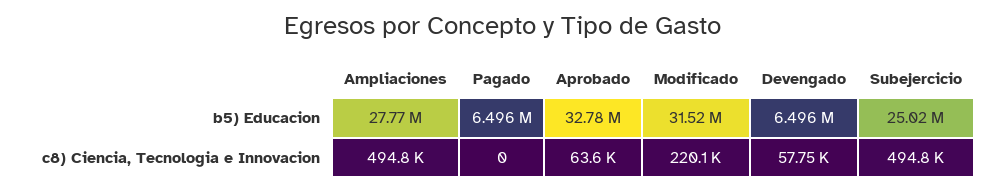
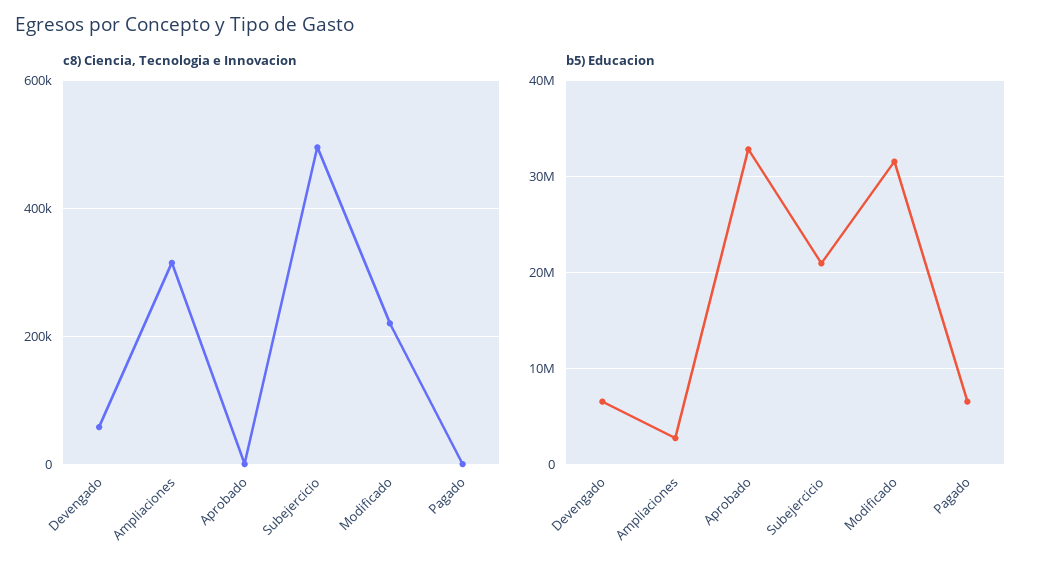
b5) Educacion, Ampliaciones: 27770000 -> 3000000
b5) Educacion, Subejercicio: 25020000 -> 21000000
c8) Ciencia, Tecnologia e Innovacion, Ampliaciones: 494800 -> 320000
c8) Ciencia, Tecnologia e Innovacion, Aprobado: 63600 -> 0

